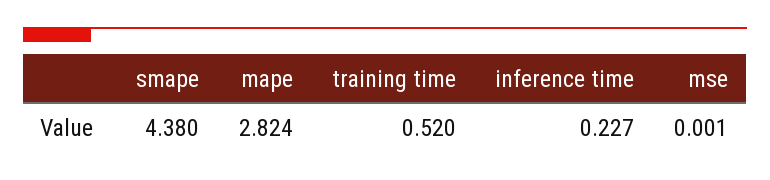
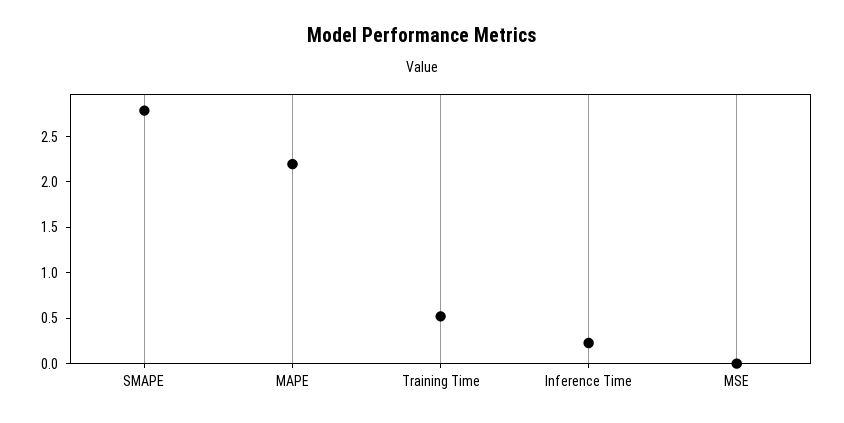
smape: 4.38 -> 2.8
mape: 2.824 -> 2.2

